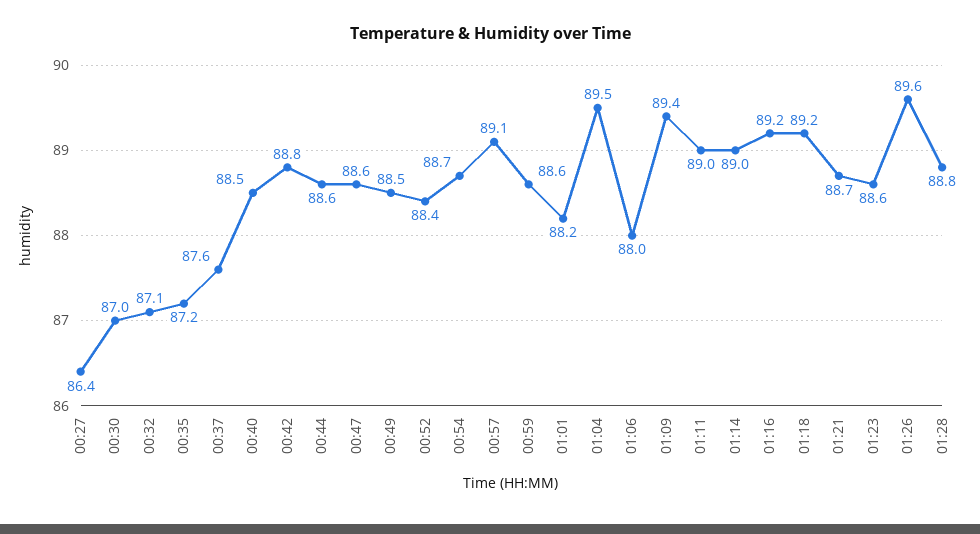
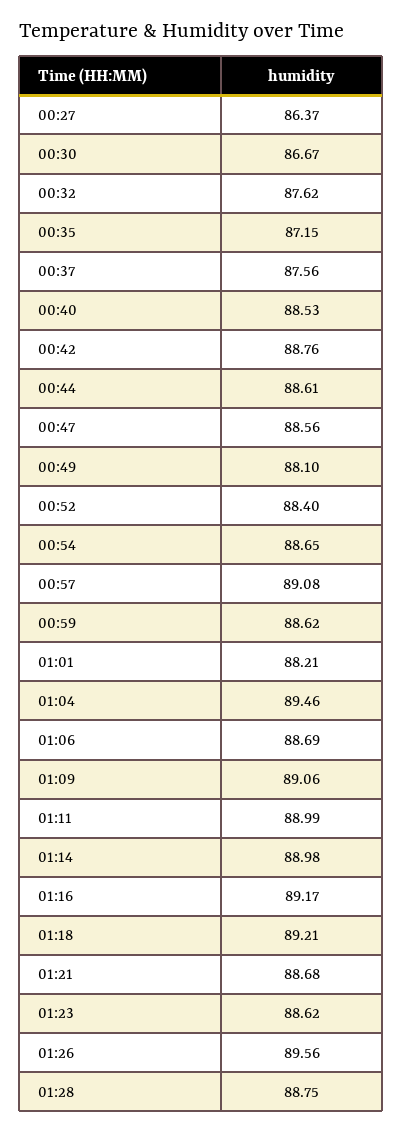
00:30: 87 -> 86.67
00:32: 87.1 -> 87.62
00:49: 88.5 -> 88.1
01:06: 88 -> 88.69
01:09: 89.4 -> 89.06

